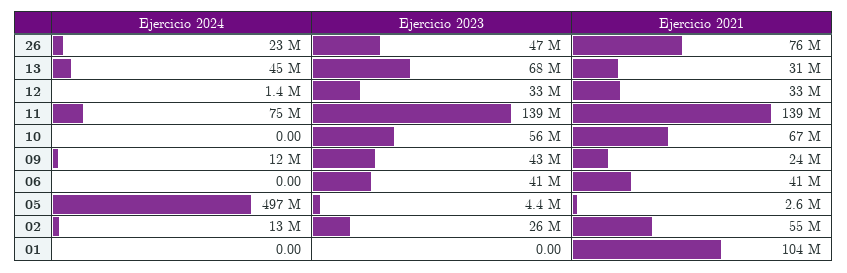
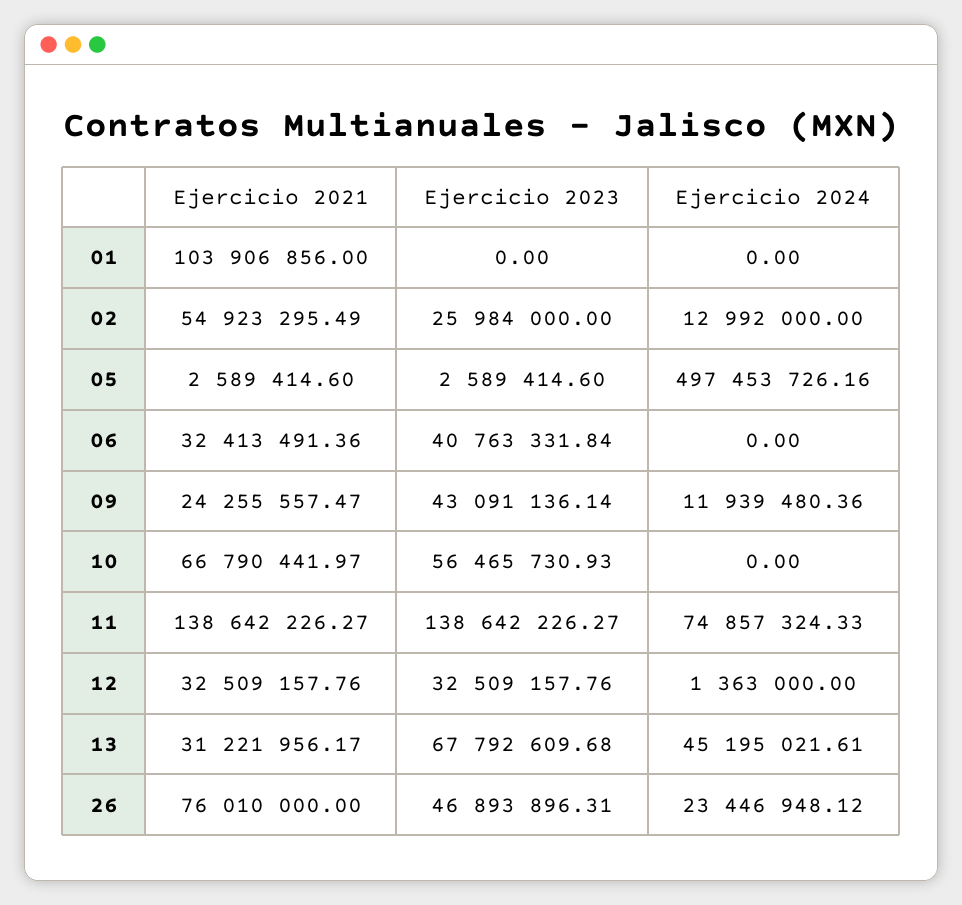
Ejercicio 2021, 06: 41000000 -> 32413491.36
Ejercicio 2023, 05: 4400000 -> 2589414.6

